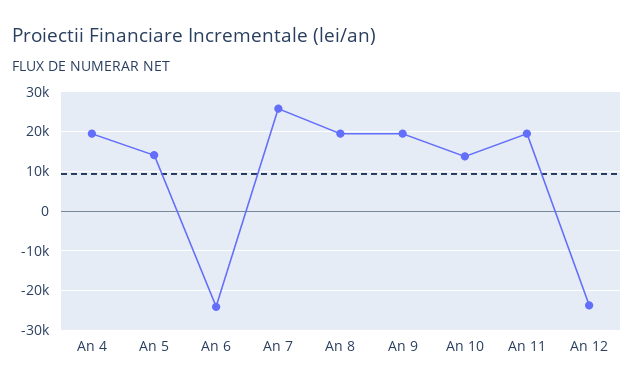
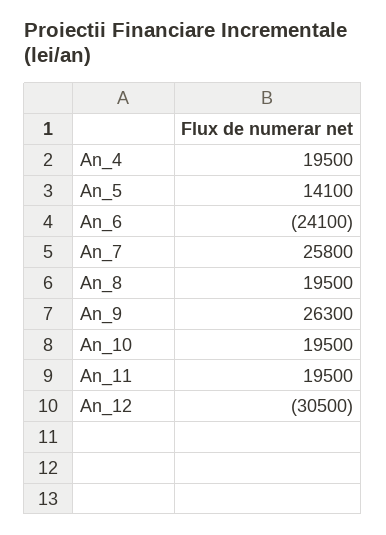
An 9: 20000 -> 26300
An 10: 14000 -> 19500
An 12: -24000 -> -30500

